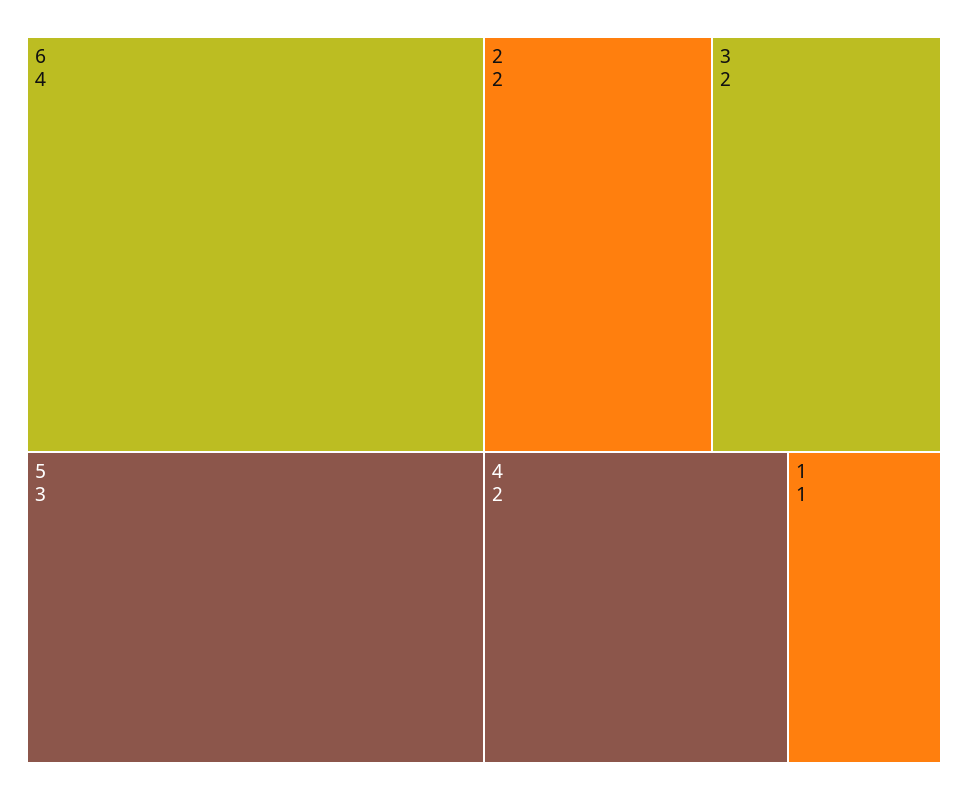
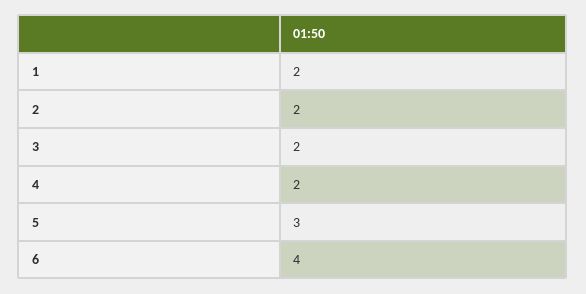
1: 1 -> 2

